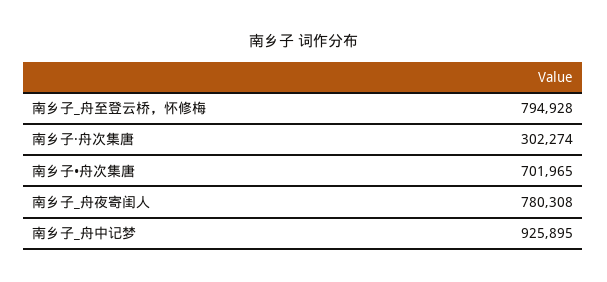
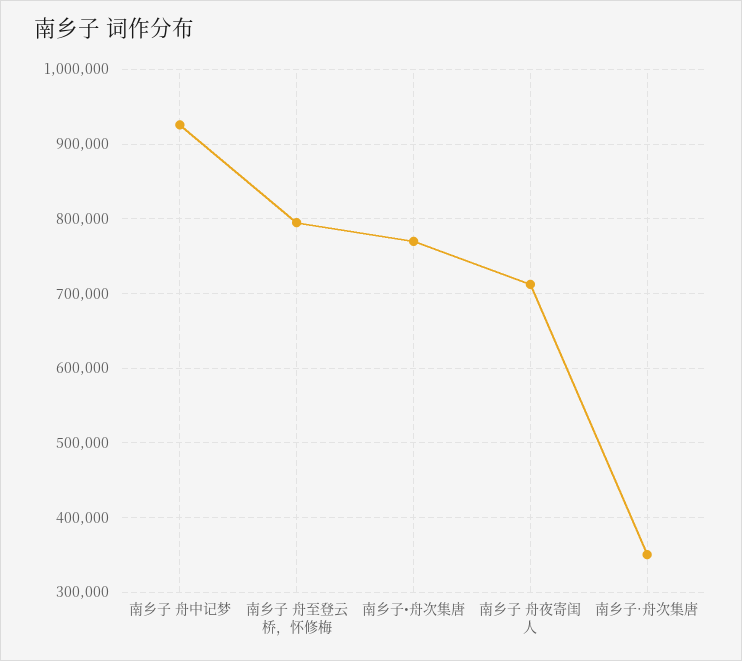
南乡子·舟次集唐: 302274 -> 350000
南乡子•舟次集唐: 701965 -> 770000
南乡子_舟夜寄闺人: 780308 -> 710000

